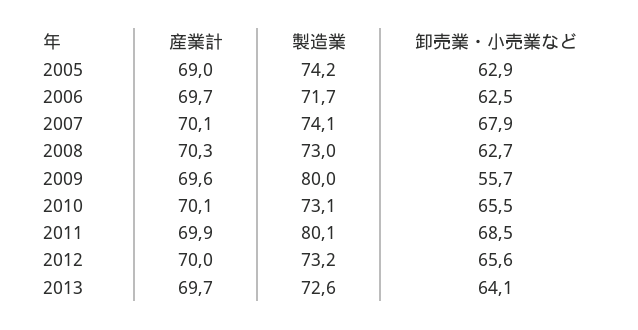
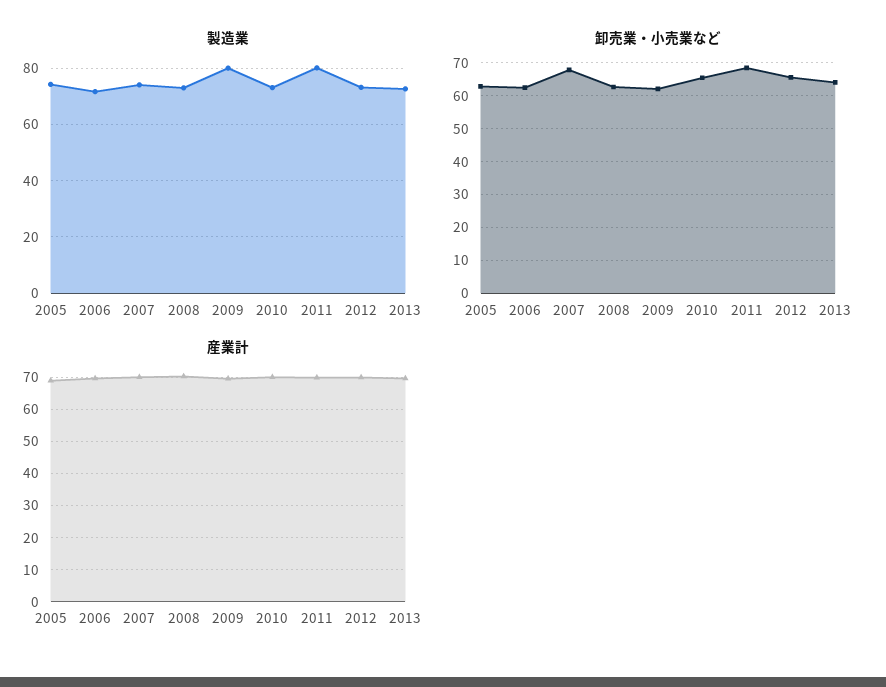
卸売業・小売業など, 2009: 55.7 -> 62

